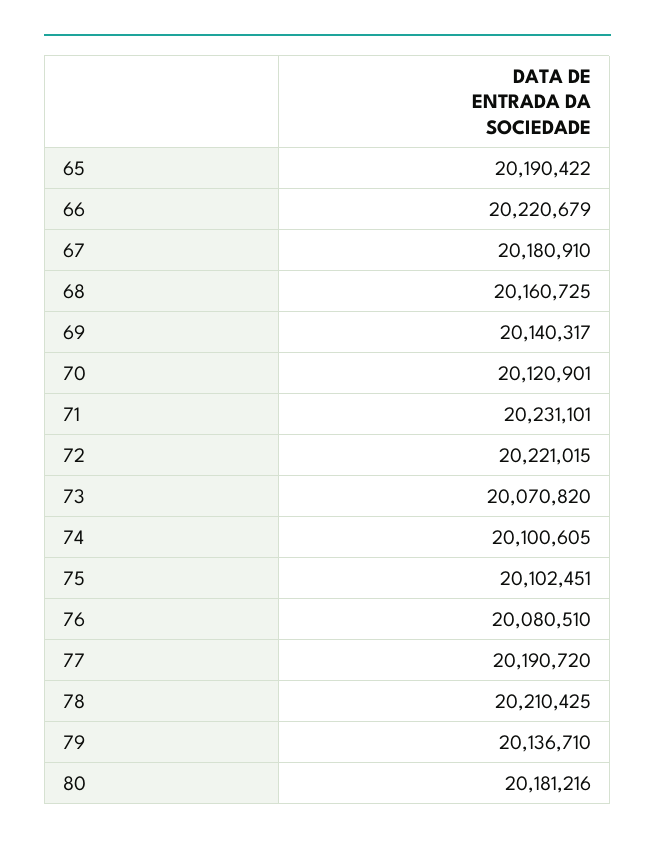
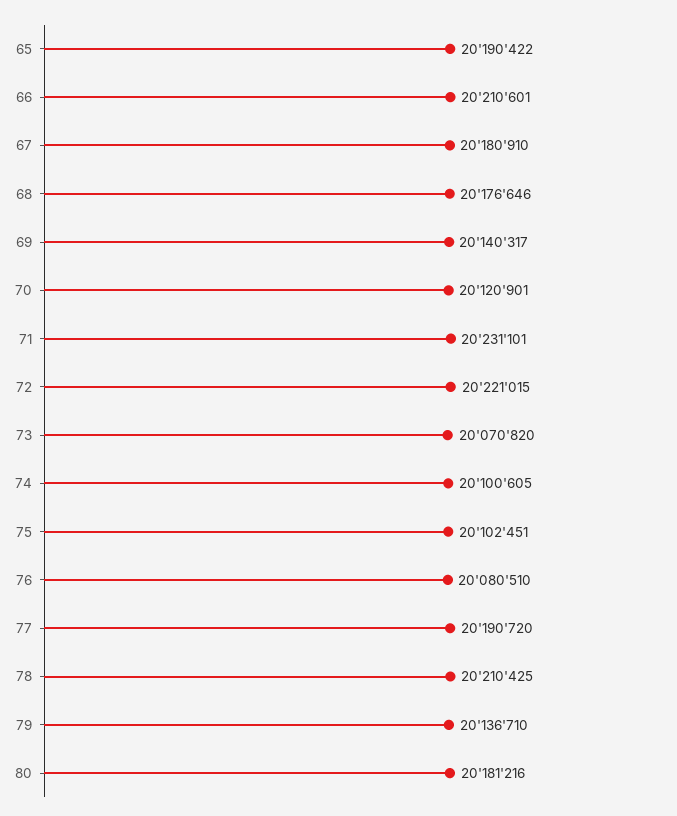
66: 20220679 -> 20210601
68: 20160725 -> 20176646

